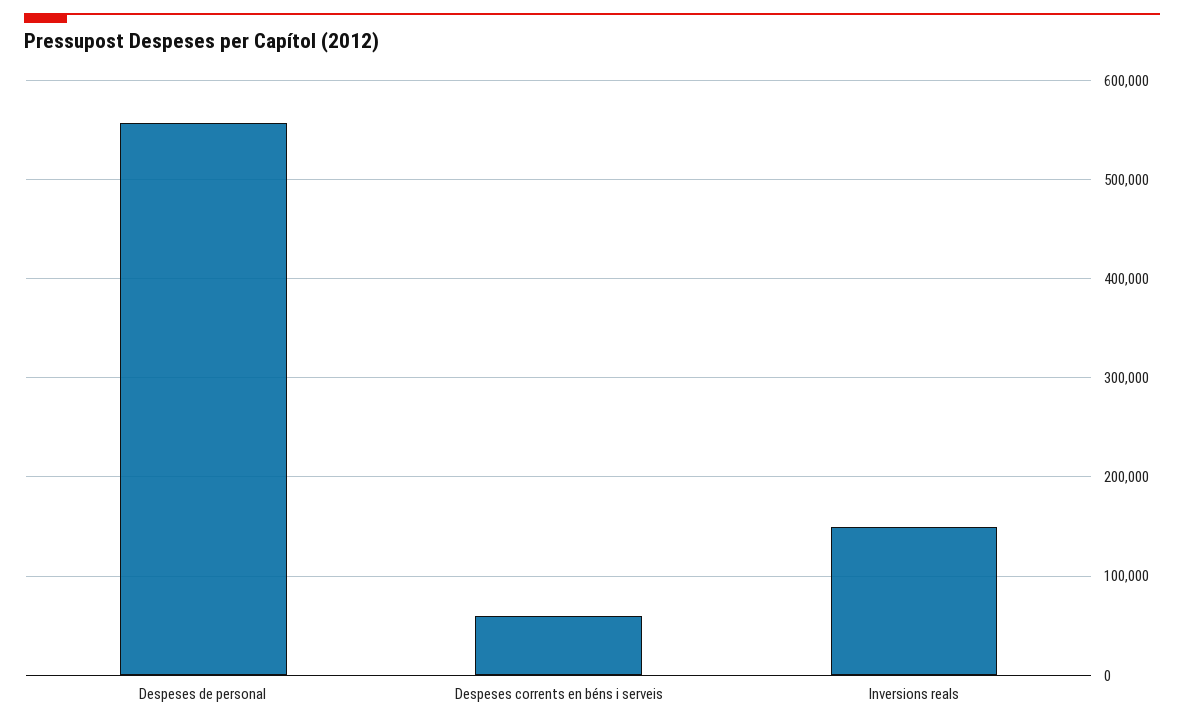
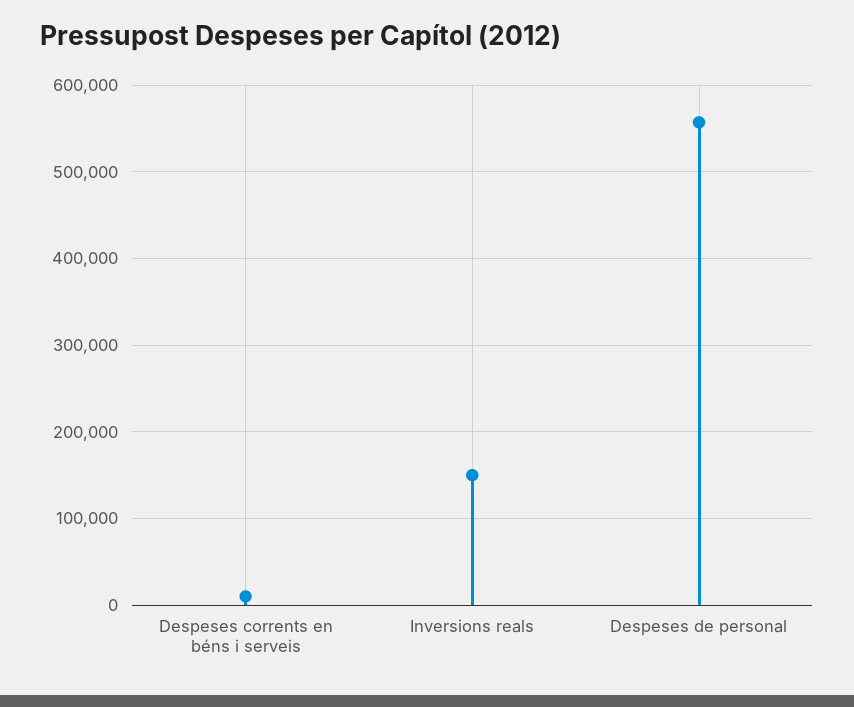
Despeses corrents en béns i serveis: 60000 -> 10000

